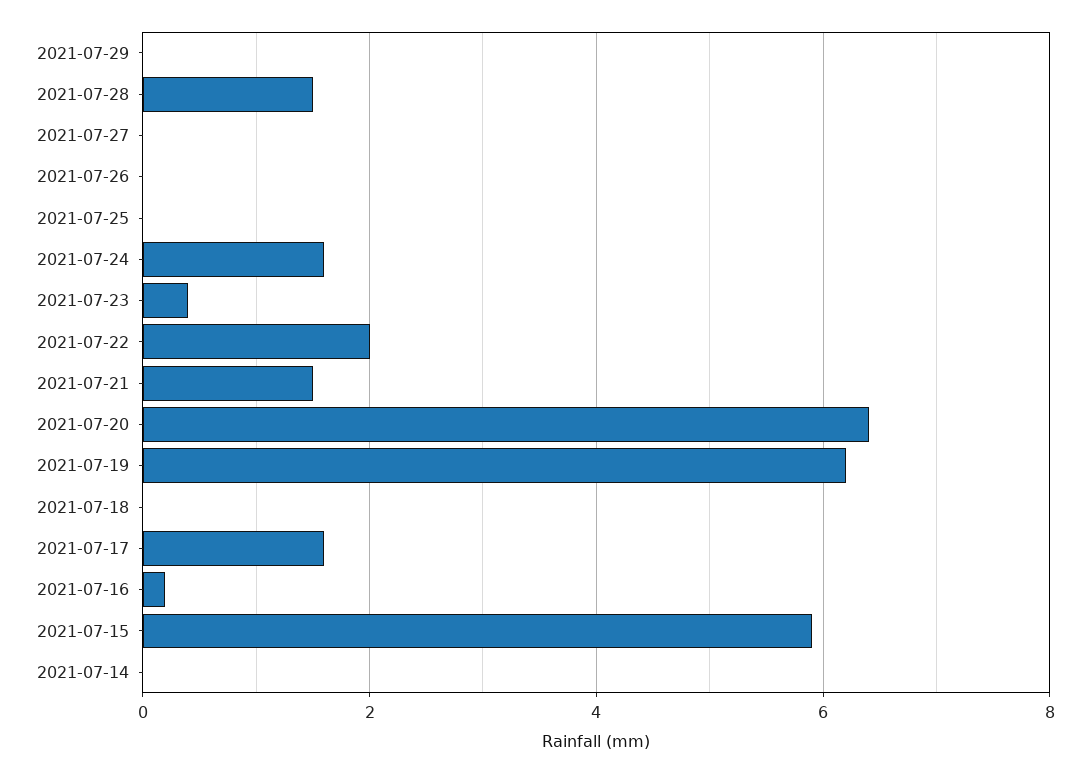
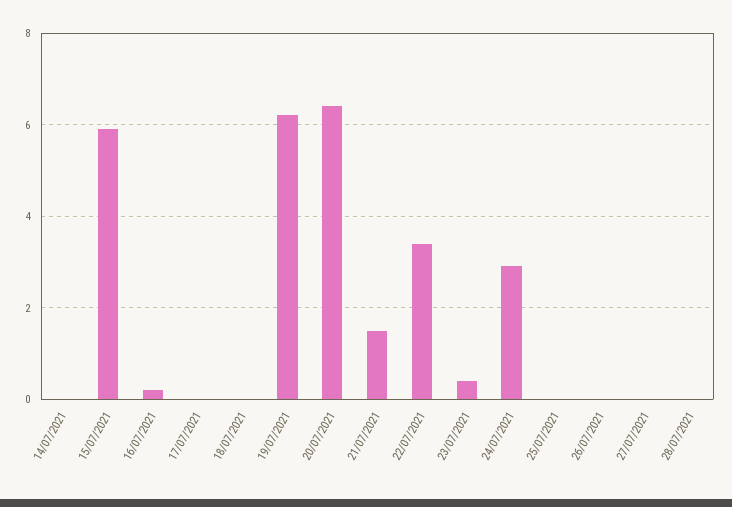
2021-07-29: 0 -> none
2021-07-28: 1.5 -> 0
2021-07-24: 1.5 -> 3
2021-07-22: 2 -> 3.5
2021-07-17: 1.5 -> 0

